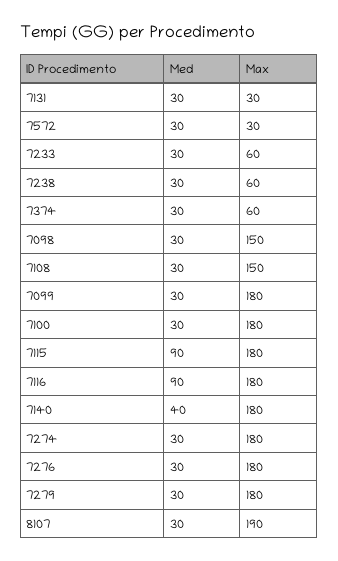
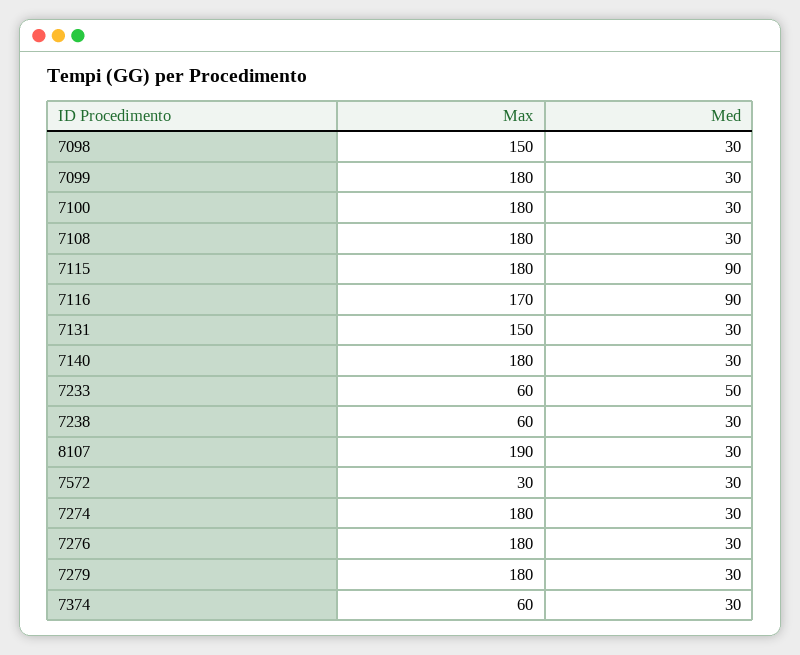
Max, 7131: 30 -> 150
Med, 7233: 30 -> 50
Max, 7108: 150 -> 180
Max, 7116: 180 -> 170
Med, 7140: 40 -> 30

